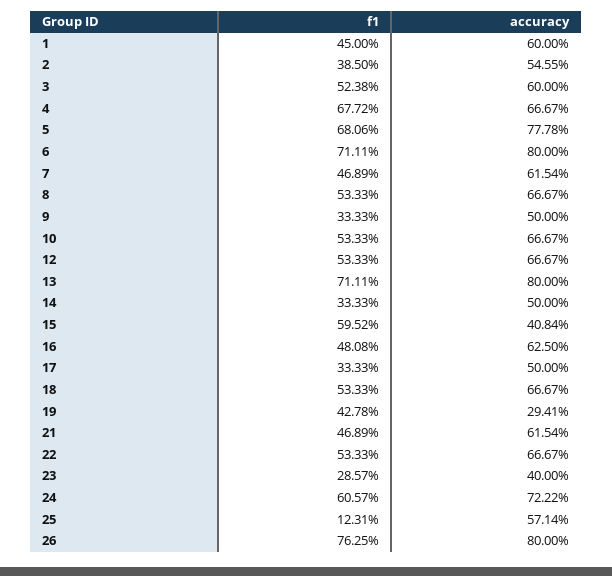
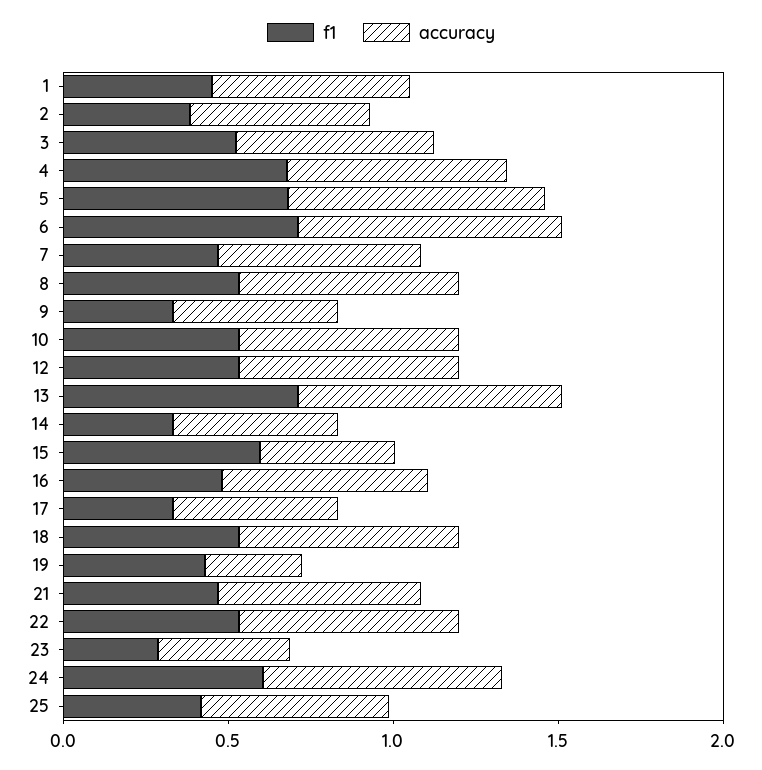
f1, 25: 0.1231 -> 0.4
f1, 26: 0.7625 -> none
accuracy, 26: 0.8 -> none

